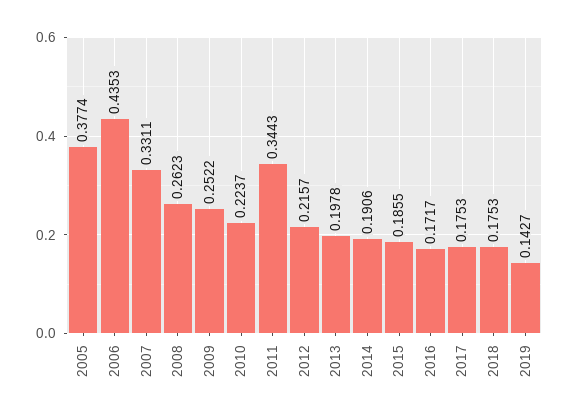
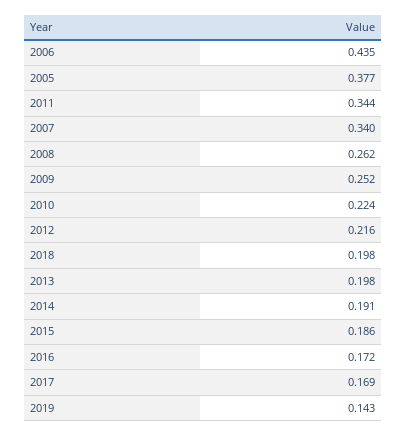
2007: 0.3311 -> 0.34
2017: 0.1753 -> 0.169
2018: 0.1753 -> 0.198

